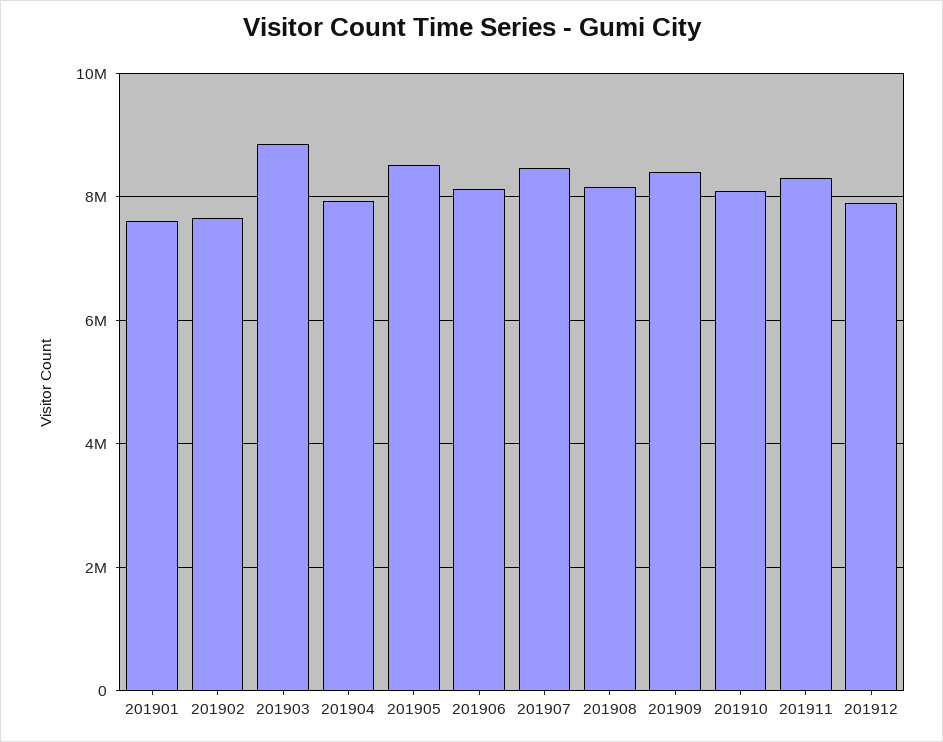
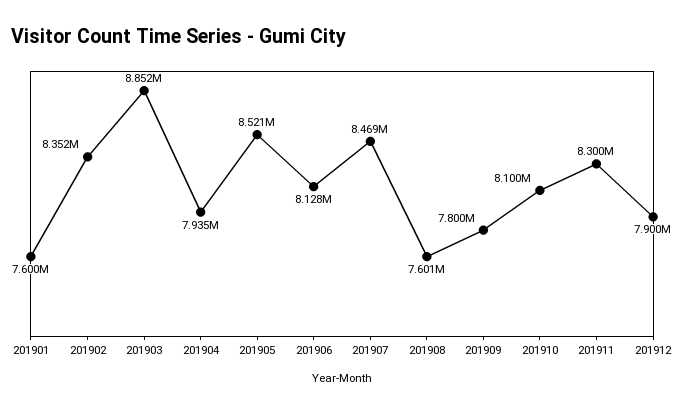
201902: 7600000 -> 8352000
201908: 8200000 -> 7601000
201909: 8400000 -> 7800000

